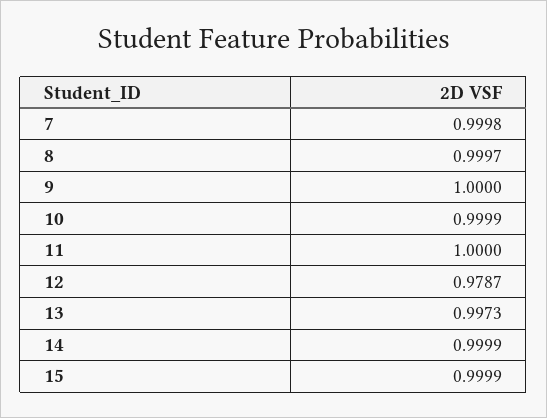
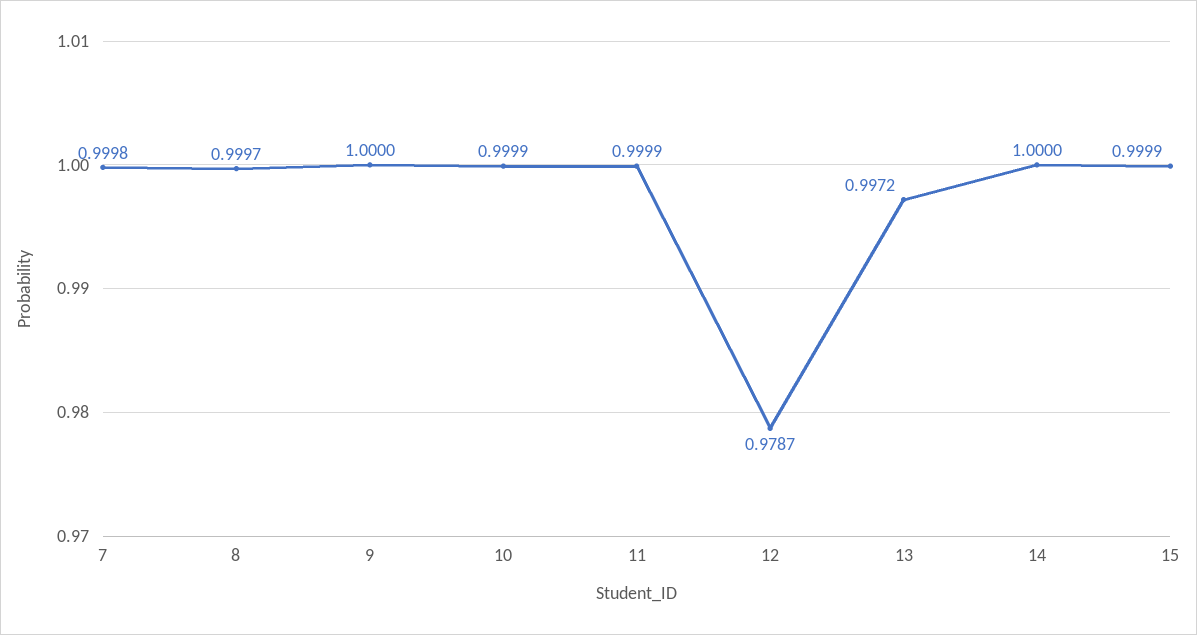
11: 1 -> 0.9999
13: 0.9973 -> 0.9972
14: 0.9999 -> 1

